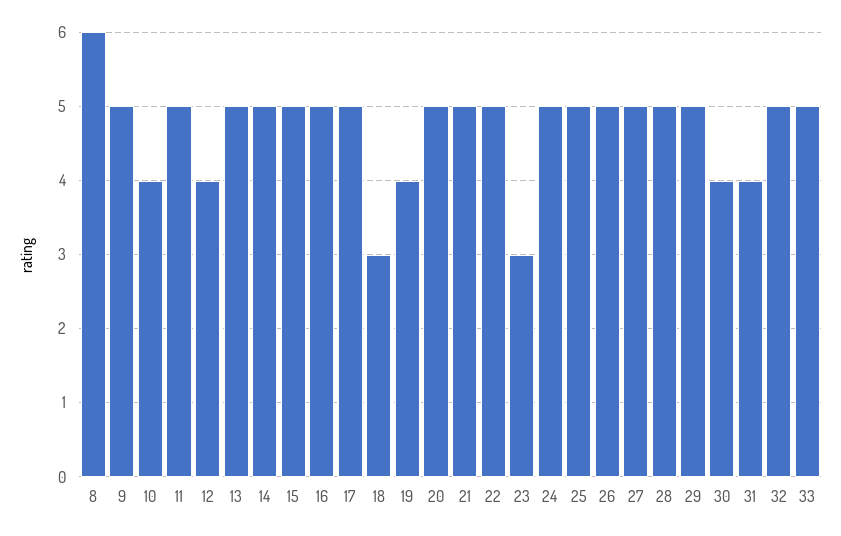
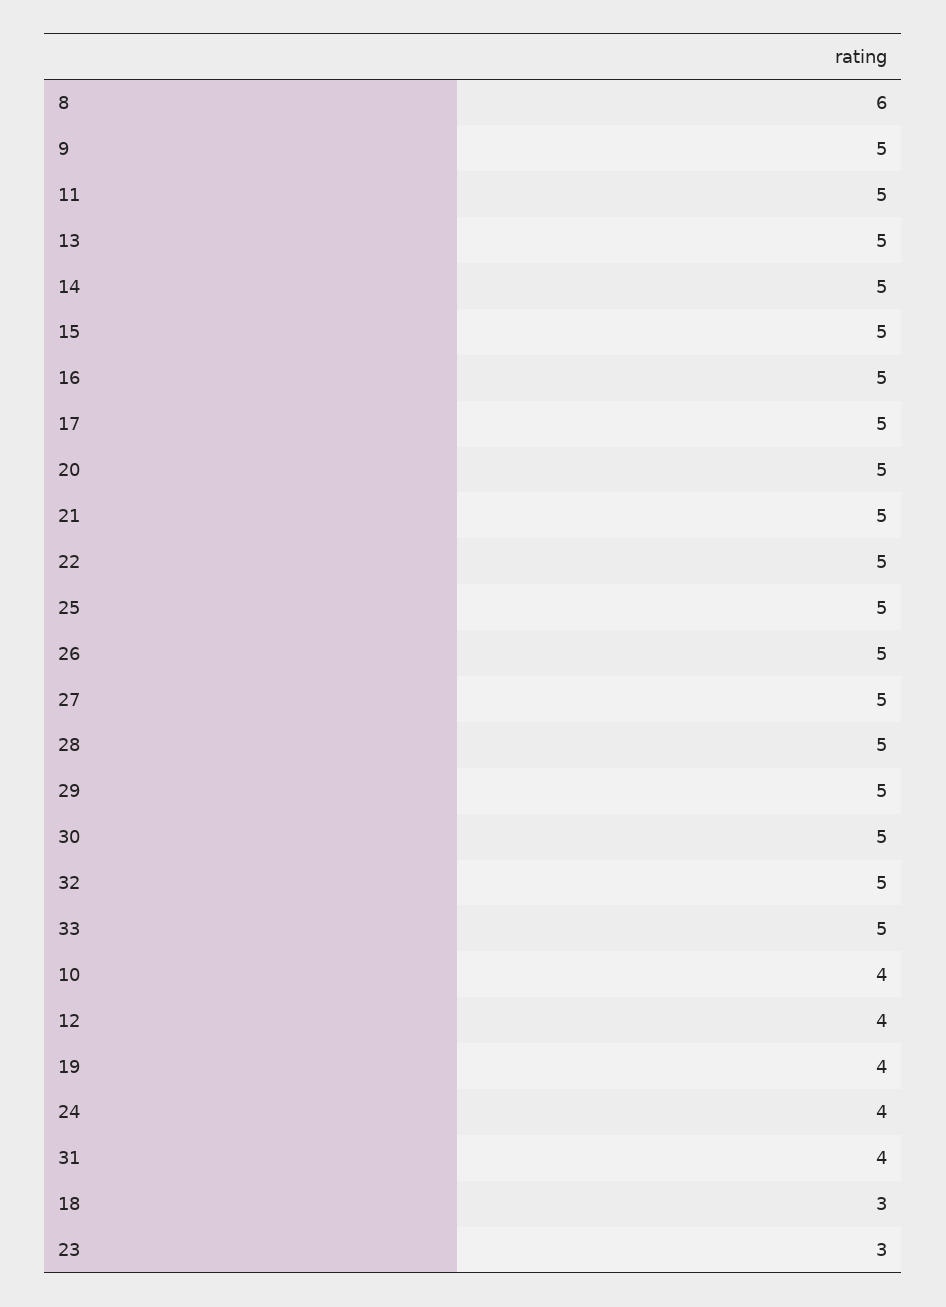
24: 5 -> 4
30: 4 -> 5

